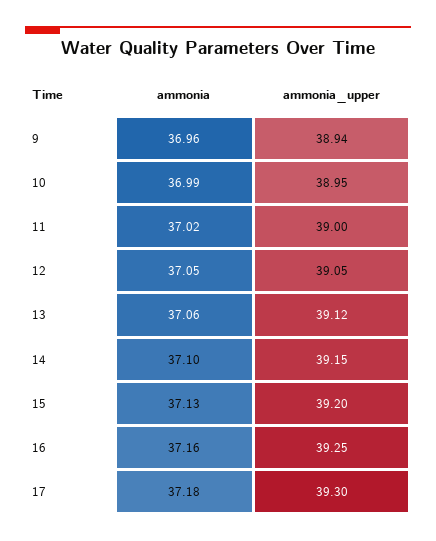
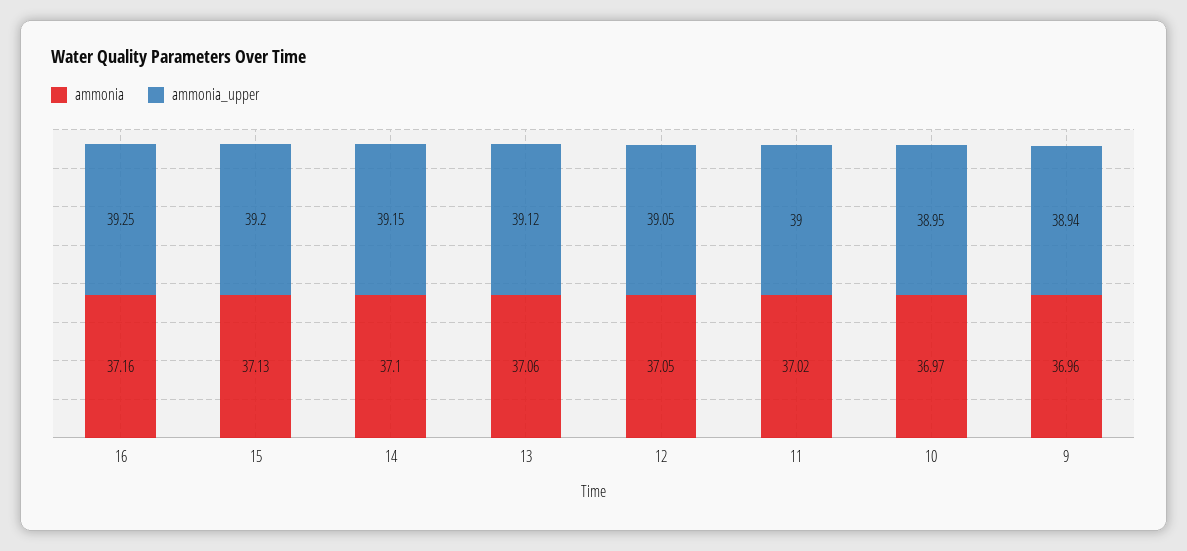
ammonia, 10: 36.99 -> 36.97
ammonia, 17: 37.18 -> none
ammonia_upper, 17: 39.3 -> none

